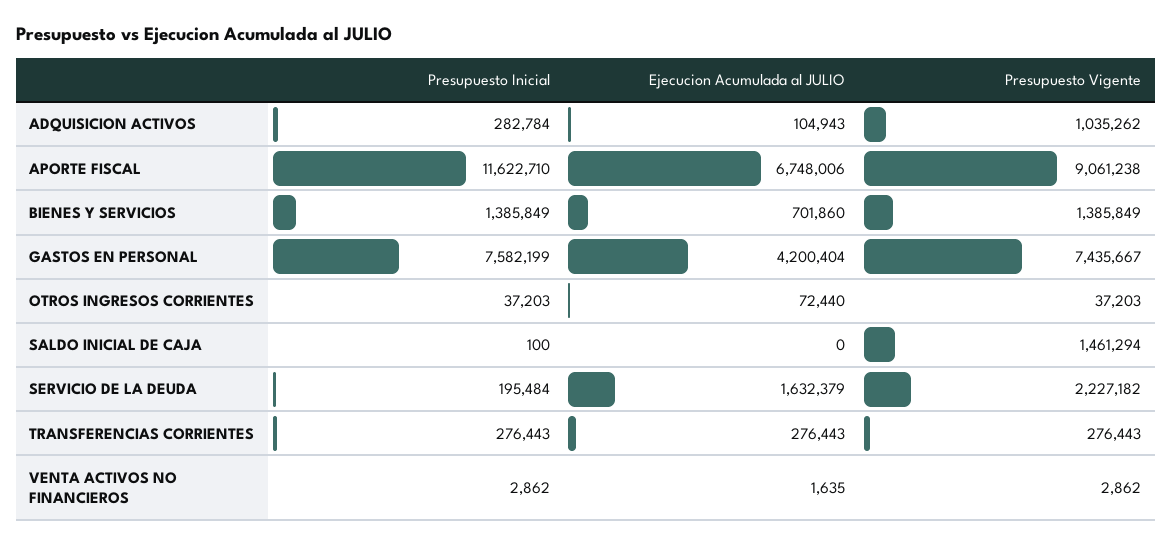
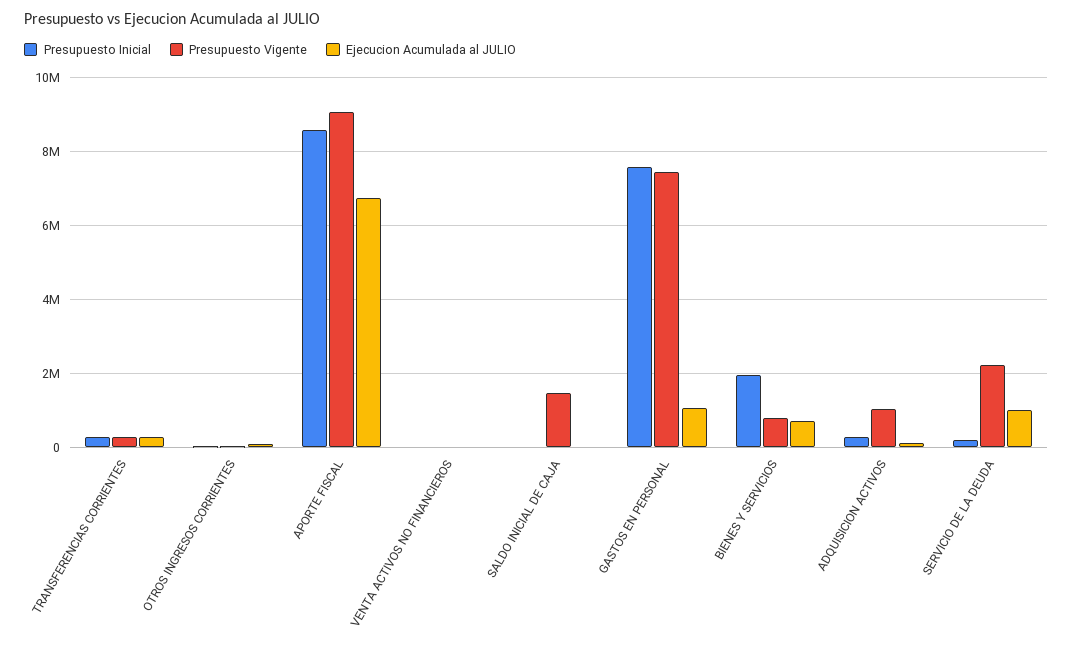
Presupuesto Inicial, APORTE FISCAL: 11622710 -> 8600000
Presupuesto Inicial, BIENES Y SERVICIOS: 1385849 -> 2000000
Presupuesto Vigente, BIENES Y SERVICIOS: 1385849 -> 800000
Ejecucion Acumulada al JULIO, GASTOS EN PERSONAL: 4200404 -> 1000000
Ejecucion Acumulada al JULIO, SERVICIO DE LA DEUDA: 1632379 -> 1000000

